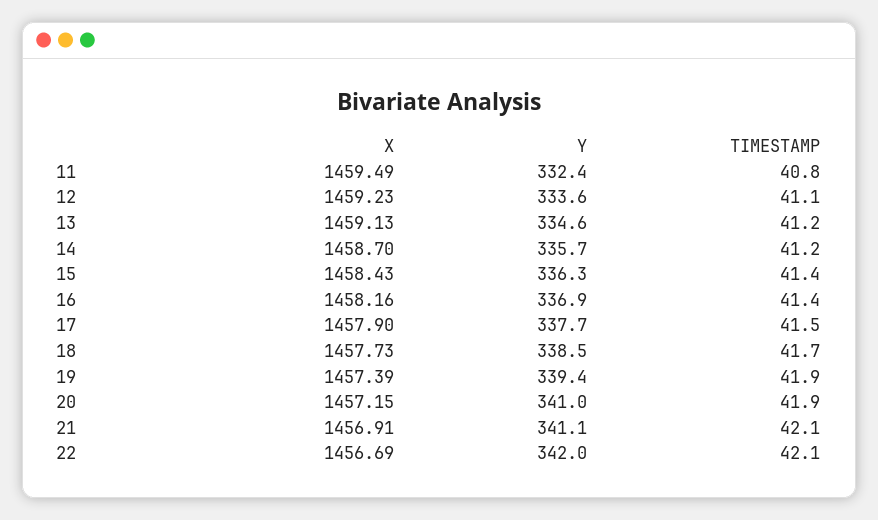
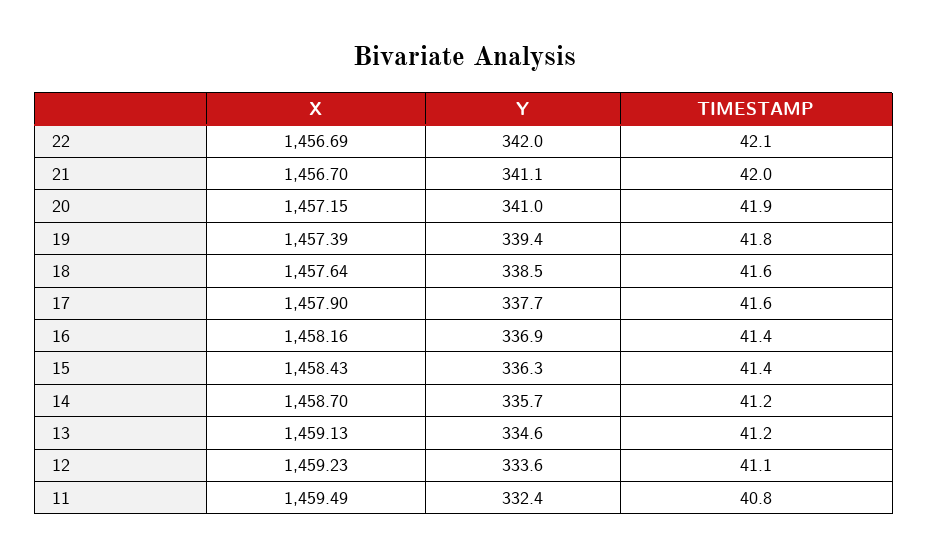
TIMESTAMP, 17: 41.5 -> 41.6
X, 18: 1457.73 -> 1457.64
TIMESTAMP, 18: 41.7 -> 41.6
TIMESTAMP, 19: 41.9 -> 41.8
X, 21: 1456.91 -> 1456.7
TIMESTAMP, 21: 42.1 -> 42

